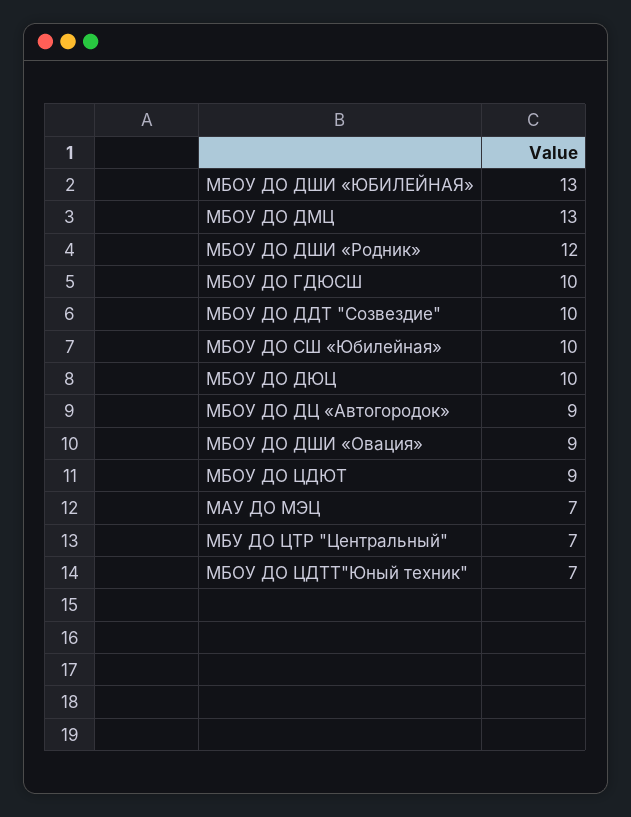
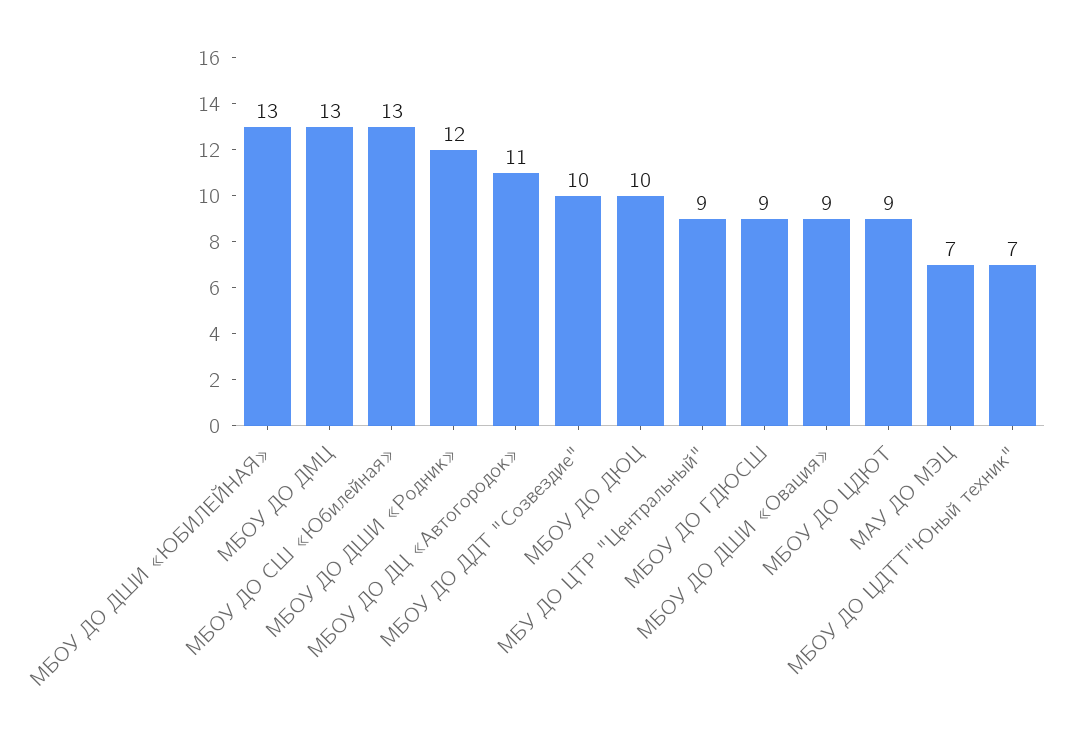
МБОУ ДО ГДЮСШ: 10 -> 9
МБОУ ДО СШ «Юбилейная»: 10 -> 13
МБОУ ДО ДЦ «Автогородок»: 9 -> 11
МБУ ДО ЦТР "Центральный": 7 -> 9

